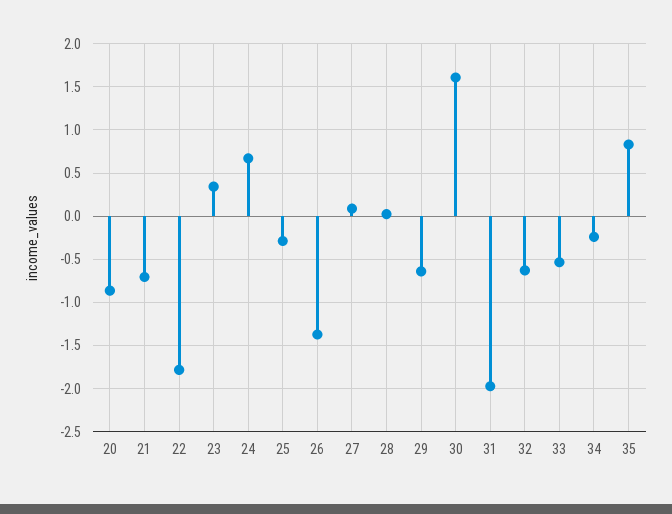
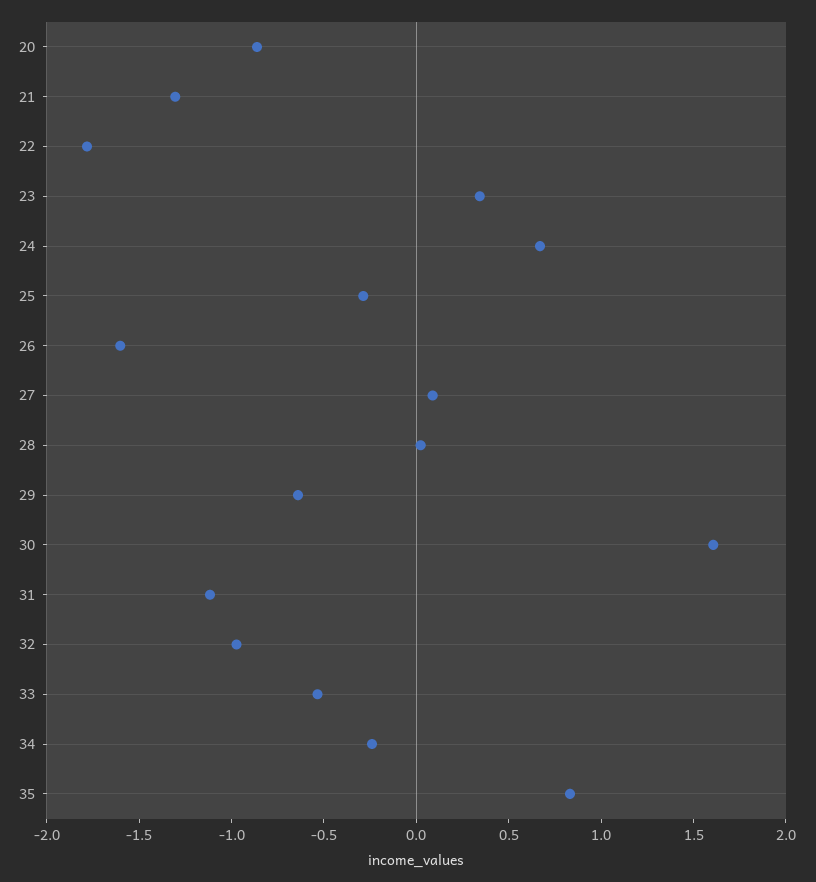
21: -0.7 -> -1.3
26: -1.4 -> -1.6
31: -2 -> -1.1
32: -0.6 -> -1

